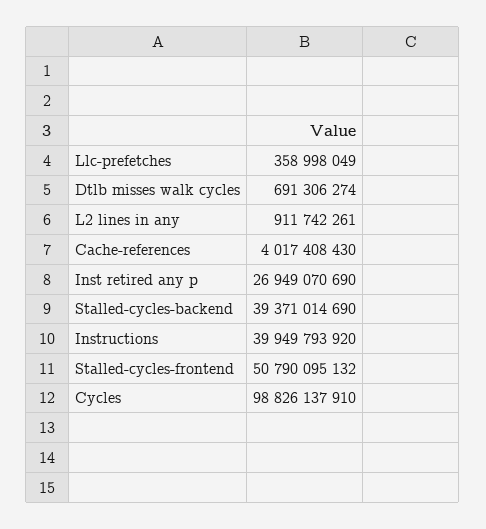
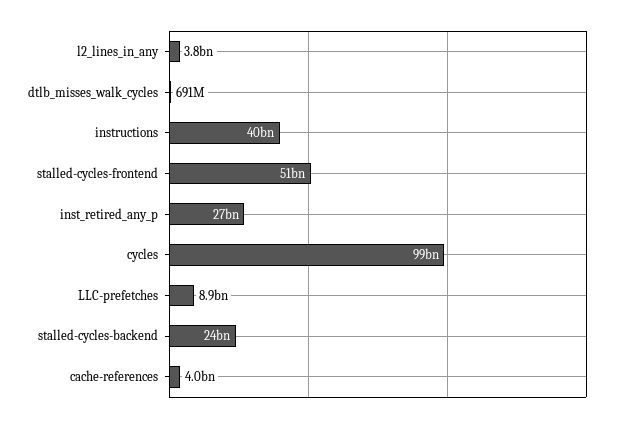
Llc-prefetches: 358998049 -> 8900000000
L2 lines in any: 911742261 -> 3800000000
Stalled-cycles-backend: 39371014690 -> 24000000000

